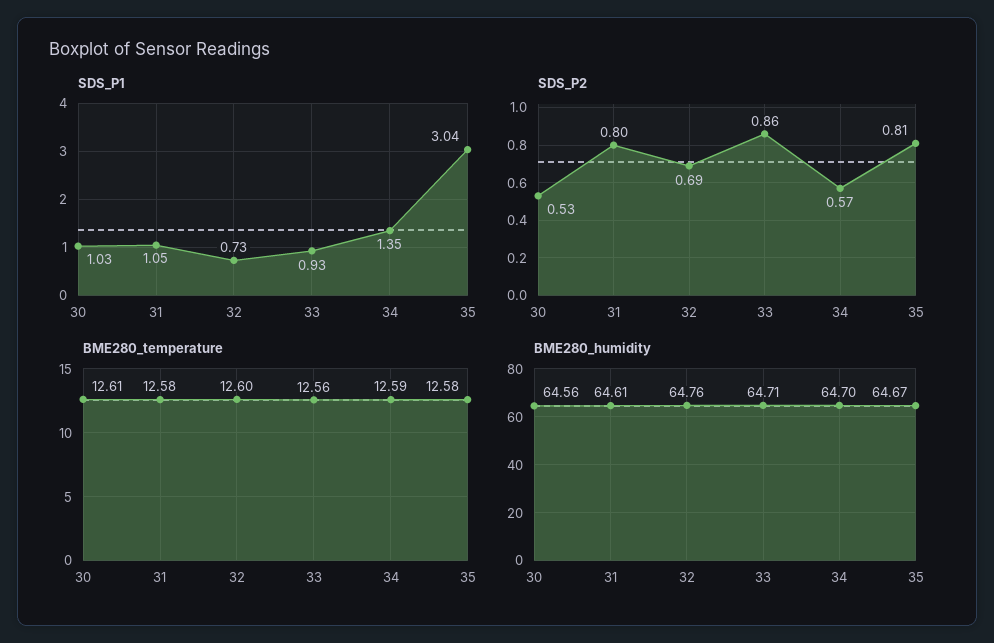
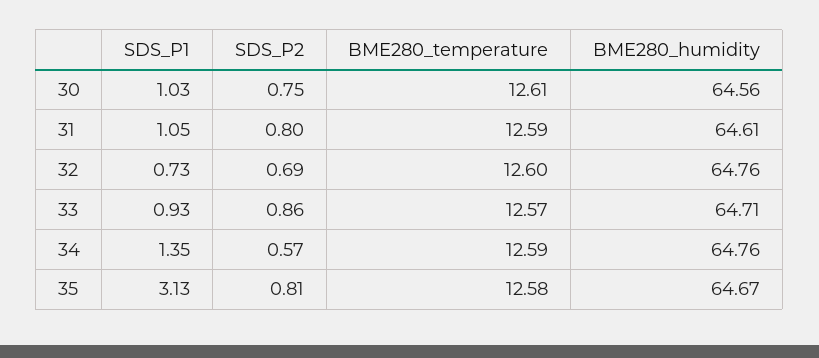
SDS_P1, 35: 3.04 -> 3.13
SDS_P2, 30: 0.53 -> 0.75
BME280_temperature, 31: 12.58 -> 12.59
BME280_temperature, 33: 12.56 -> 12.57
BME280_humidity, 34: 64.7 -> 64.76

